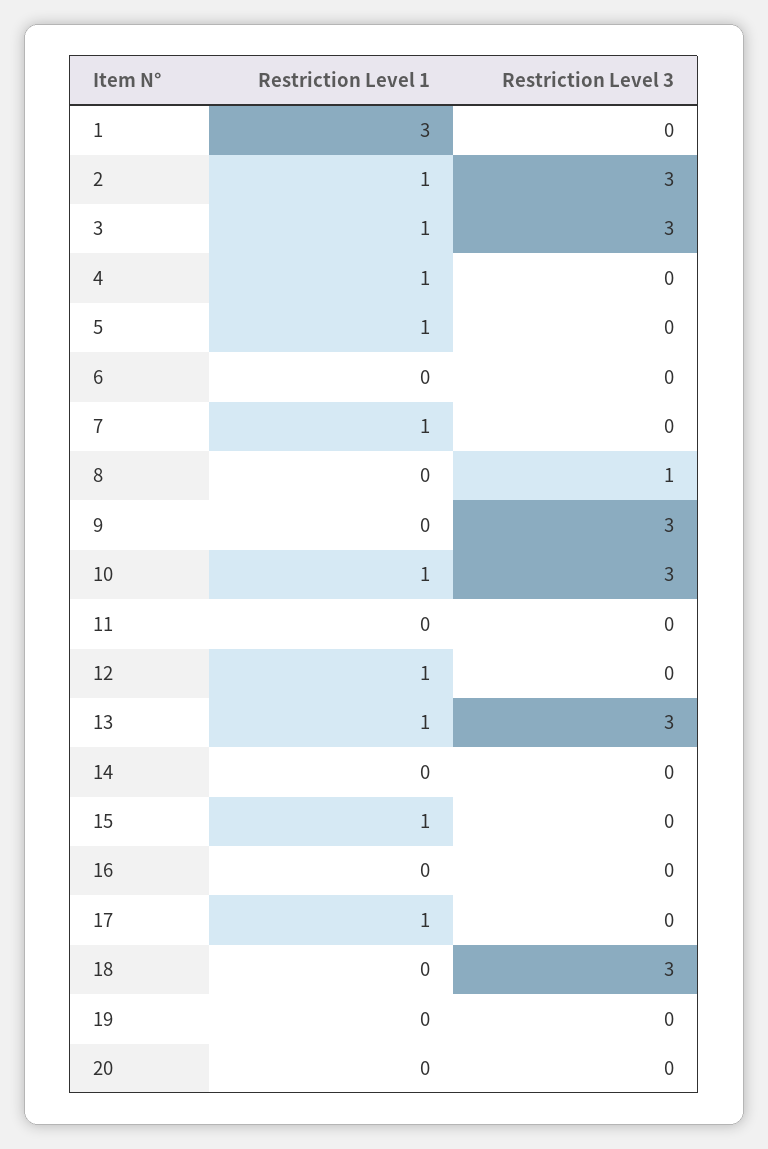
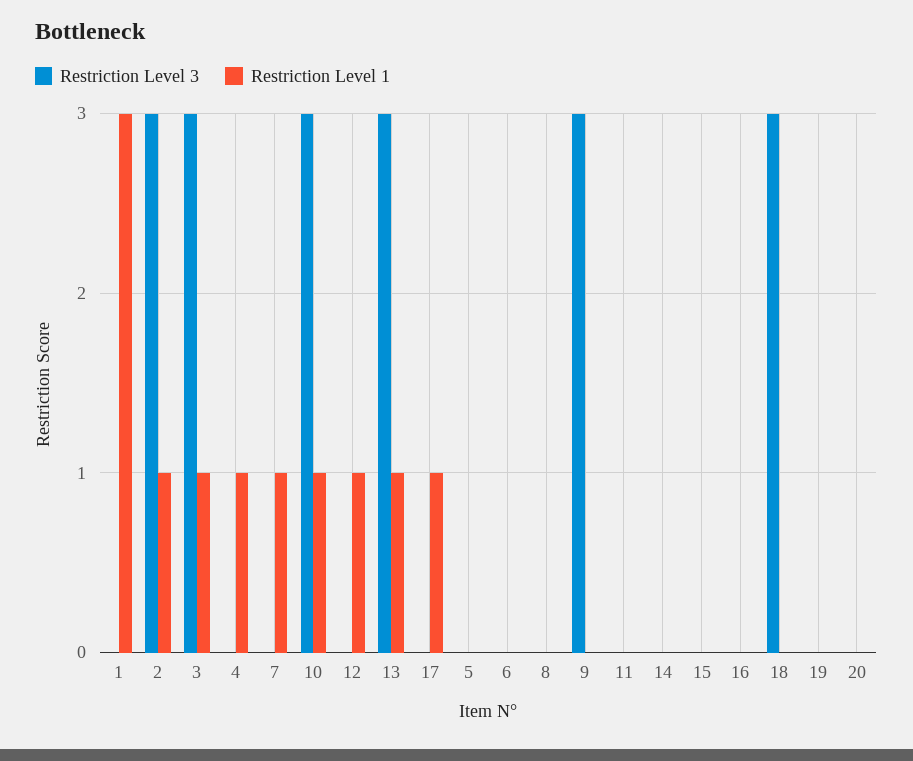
Restriction Level 1, 5: 1 -> 0
Restriction Level 3, 8: 1 -> 0
Restriction Level 1, 15: 1 -> 0

